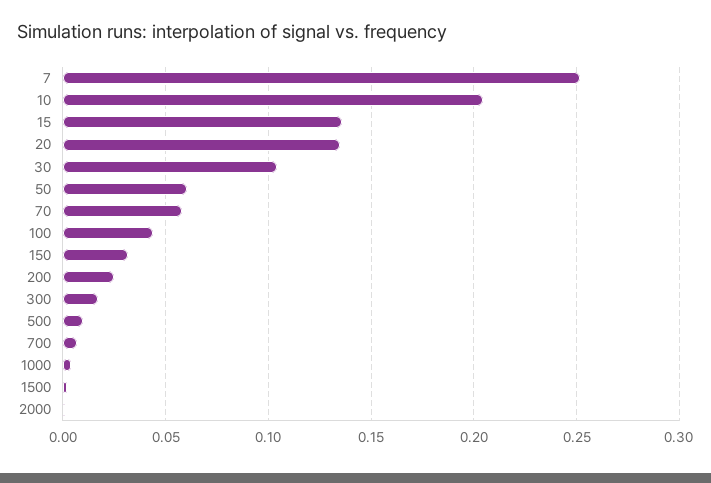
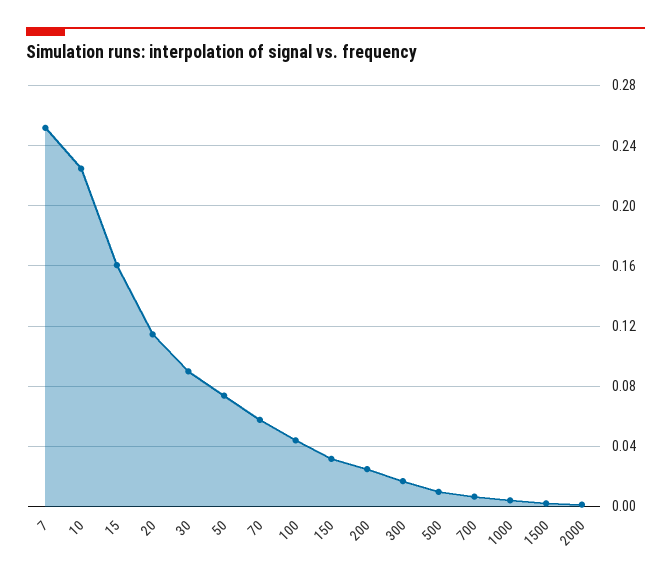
10: 0.205 -> 0.225
15: 0.135 -> 0.16
20: 0.135 -> 0.115
30: 0.105 -> 0.09
50: 0.06 -> 0.075

